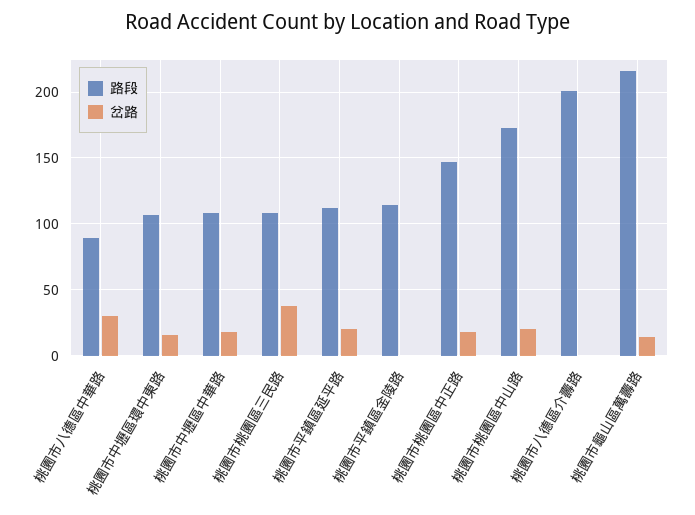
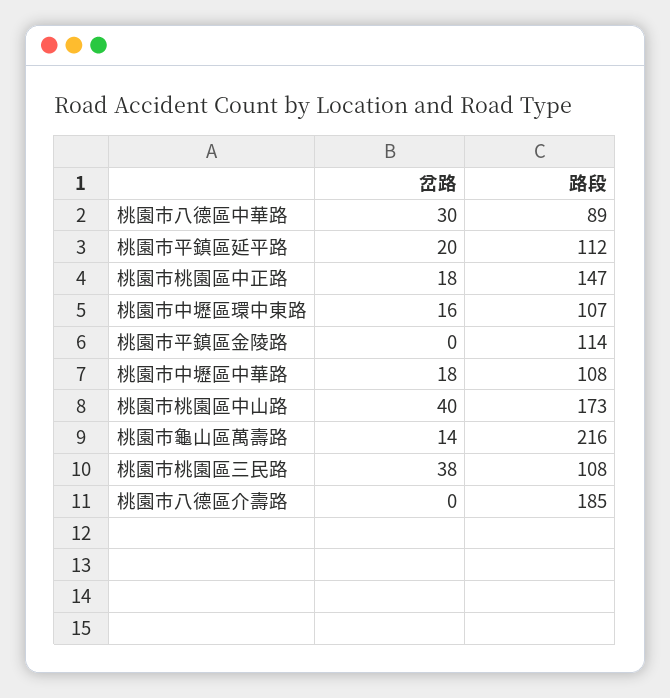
岔路, 桃園市桃園區中山路: 20 -> 40
路段, 桃園市八德區介壽路: 200 -> 185

